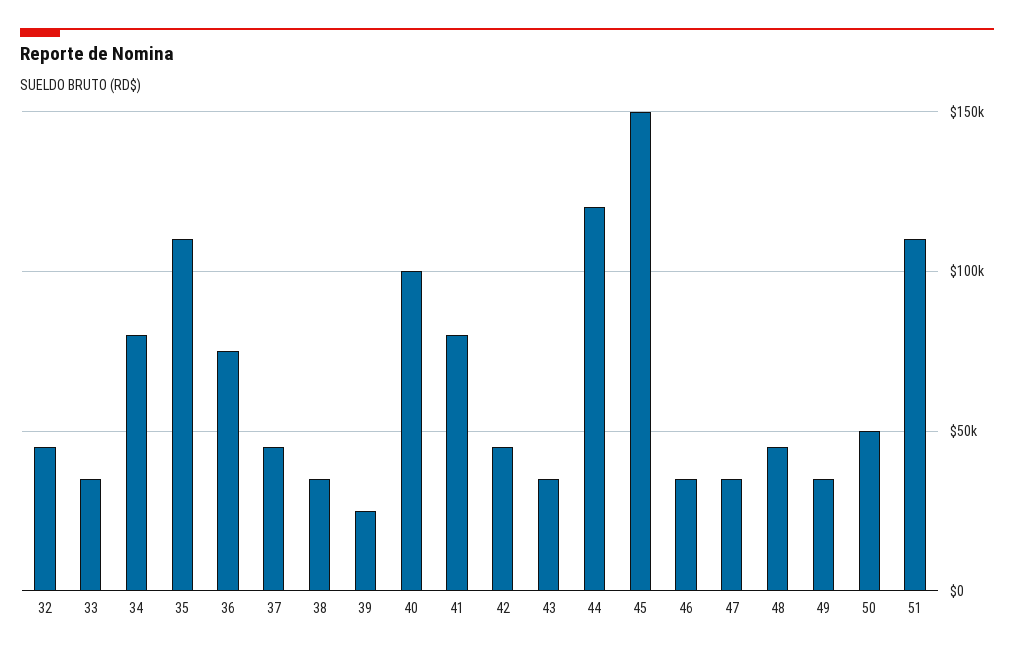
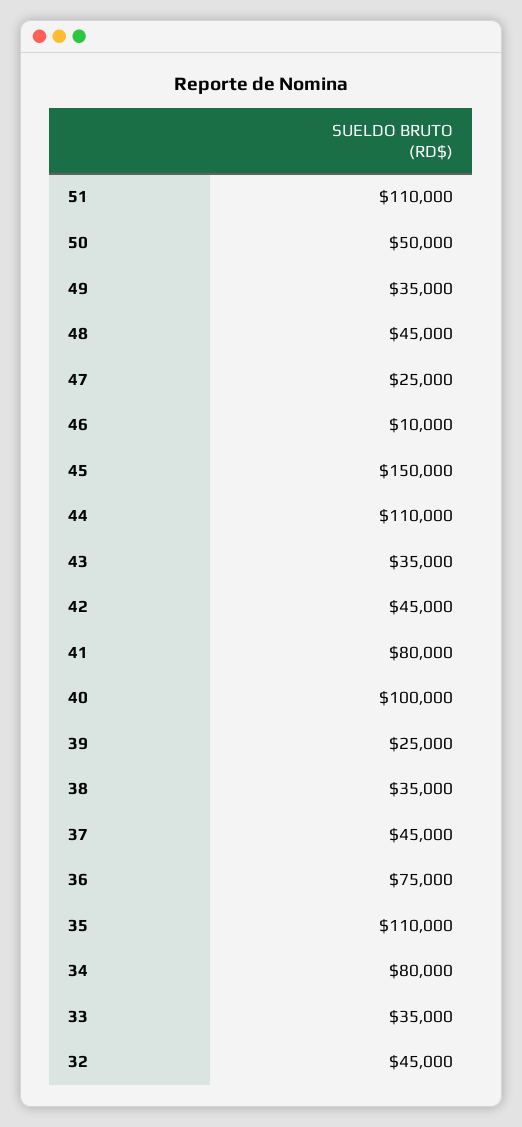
44: 120000 -> 110000
46: 35000 -> 10000
47: 35000 -> 25000

